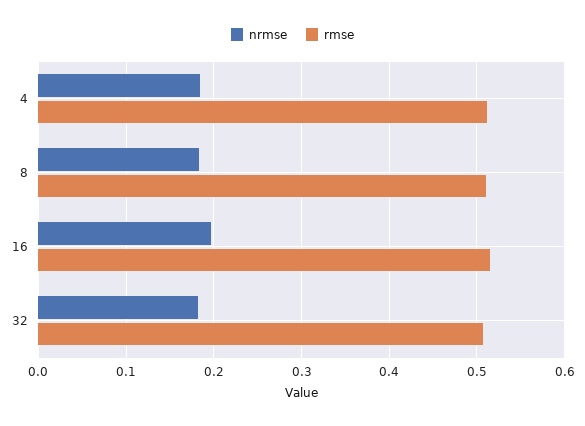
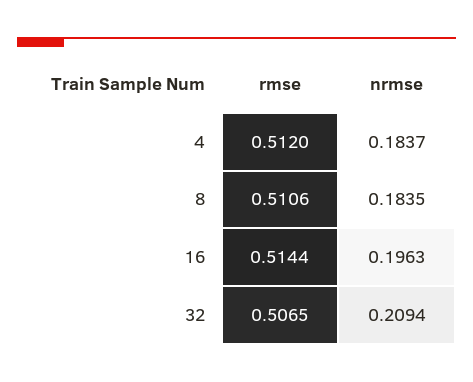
nrmse, 32: 0.18 -> 0.2094

